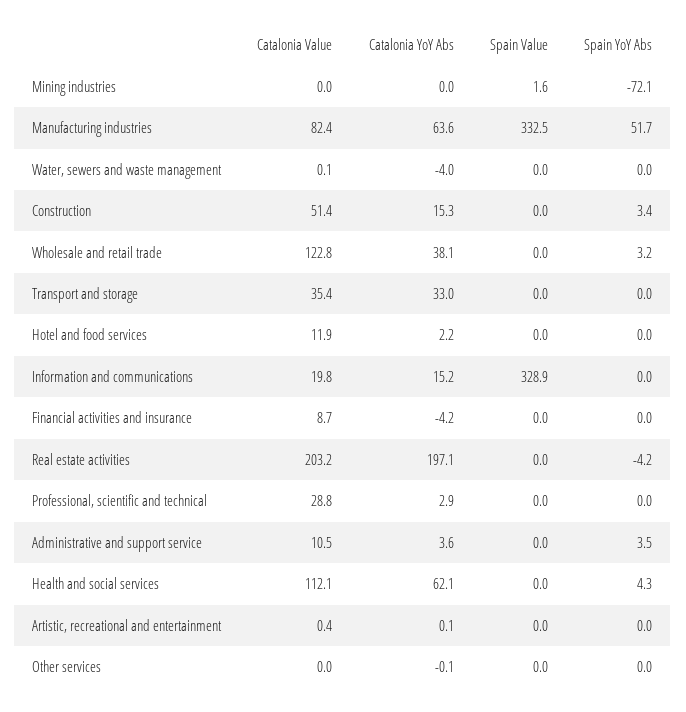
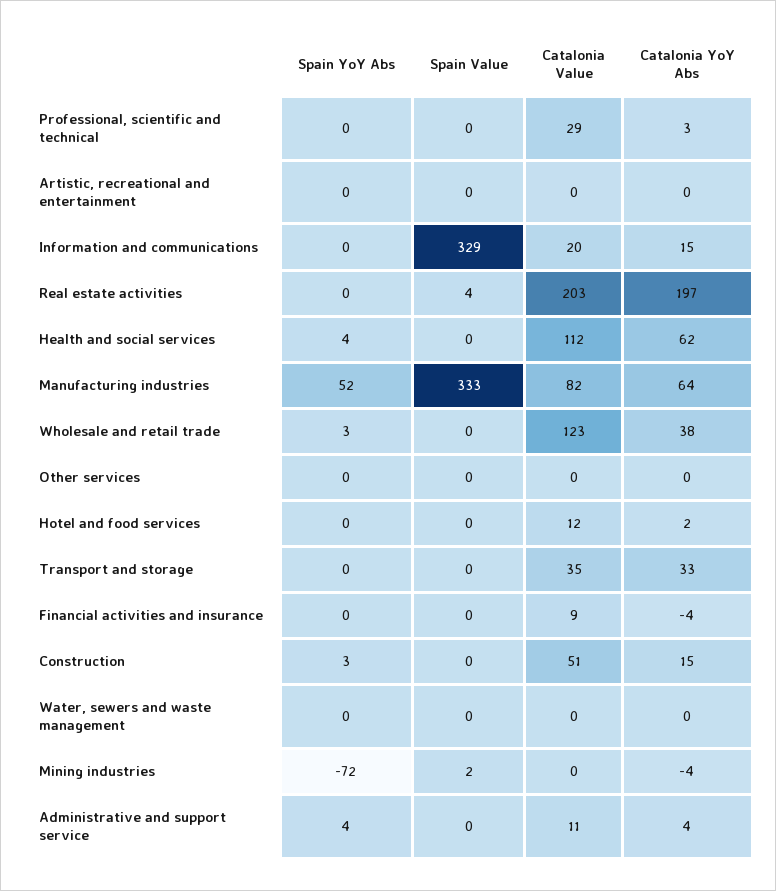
Catalonia YoY Abs, Mining industries: 0 -> -4
Catalonia YoY Abs, Water, sewers and waste management: -4 -> 0
Spain Value, Real estate activities: 0 -> 4
Spain YoY Abs, Real estate activities: -4.2 -> 0

